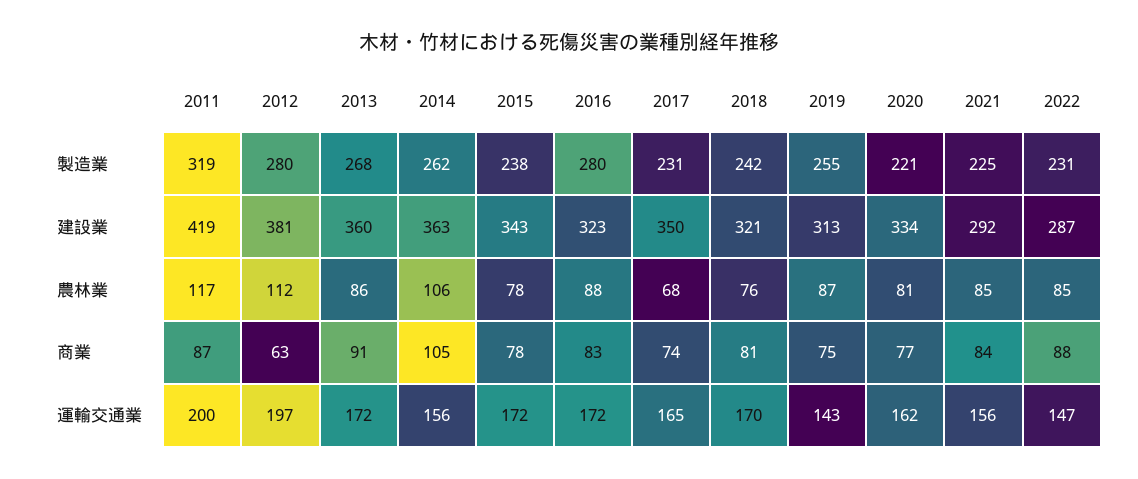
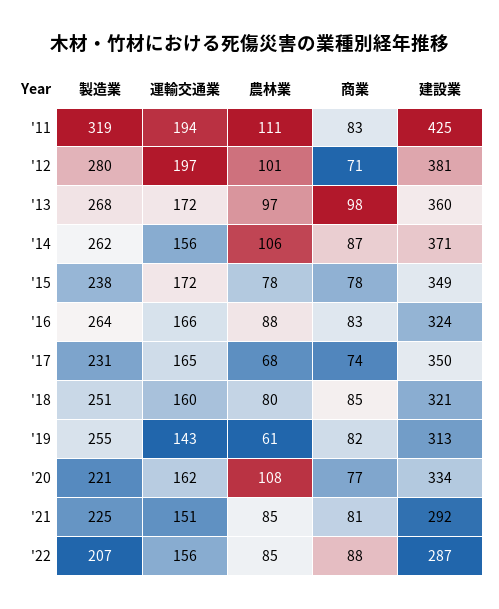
2016, 製造業: 280 -> 264
2018, 製造業: 242 -> 251
2022, 製造業: 231 -> 207
2011, 建設業: 419 -> 425
2014, 建設業: 363 -> 371
2015, 建設業: 343 -> 349
2016, 建設業: 323 -> 324
2011, 農林業: 117 -> 111
2012, 農林業: 112 -> 101
2013, 農林業: 86 -> 97
2018, 農林業: 76 -> 80
2019, 農林業: 87 -> 61
2020, 農林業: 81 -> 108
2011, 商業: 87 -> 83
2012, 商業: 63 -> 71
2013, 商業: 91 -> 98
2014, 商業: 105 -> 87
2018, 商業: 81 -> 85
2019, 商業: 75 -> 82
2021, 商業: 84 -> 81
2011, 運輸交通業: 200 -> 194
2016, 運輸交通業: 172 -> 166
2018, 運輸交通業: 170 -> 160
2021, 運輸交通業: 156 -> 151
2022, 運輸交通業: 147 -> 156

